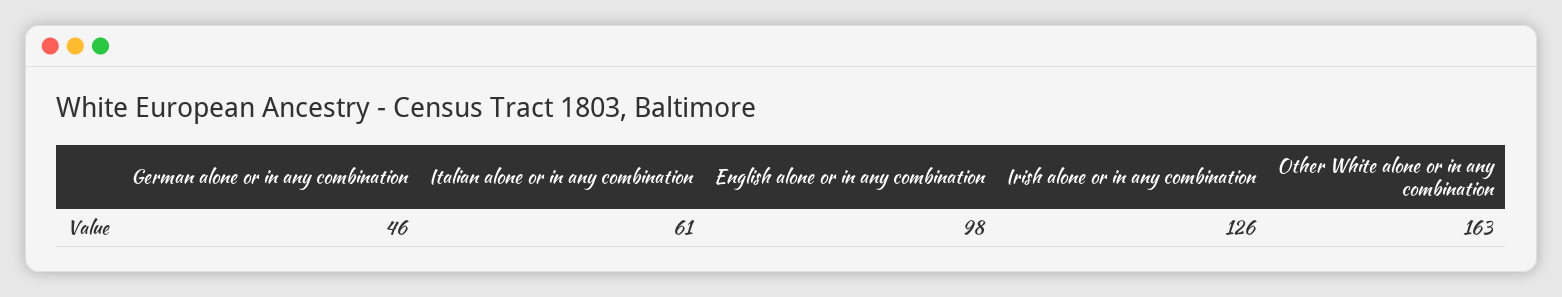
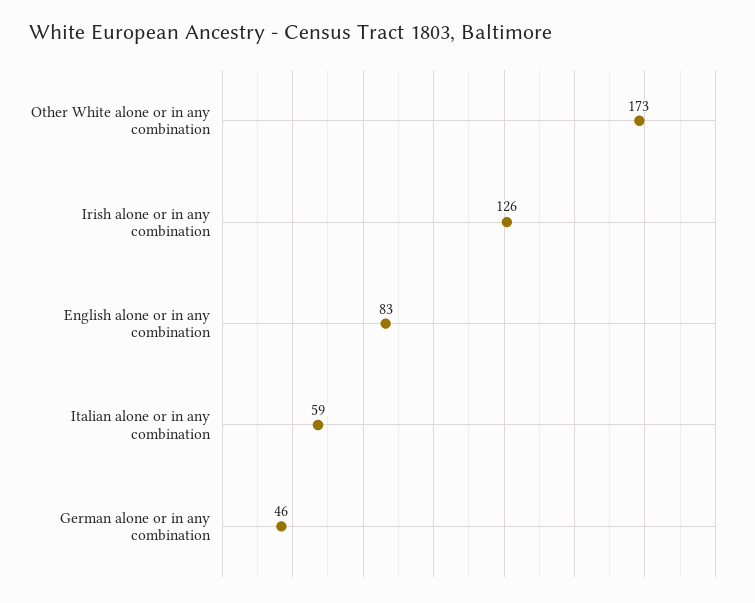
Italian alone or in any combination: 61 -> 59
English alone or in any combination: 98 -> 83
Other White alone or in any combination: 163 -> 173

